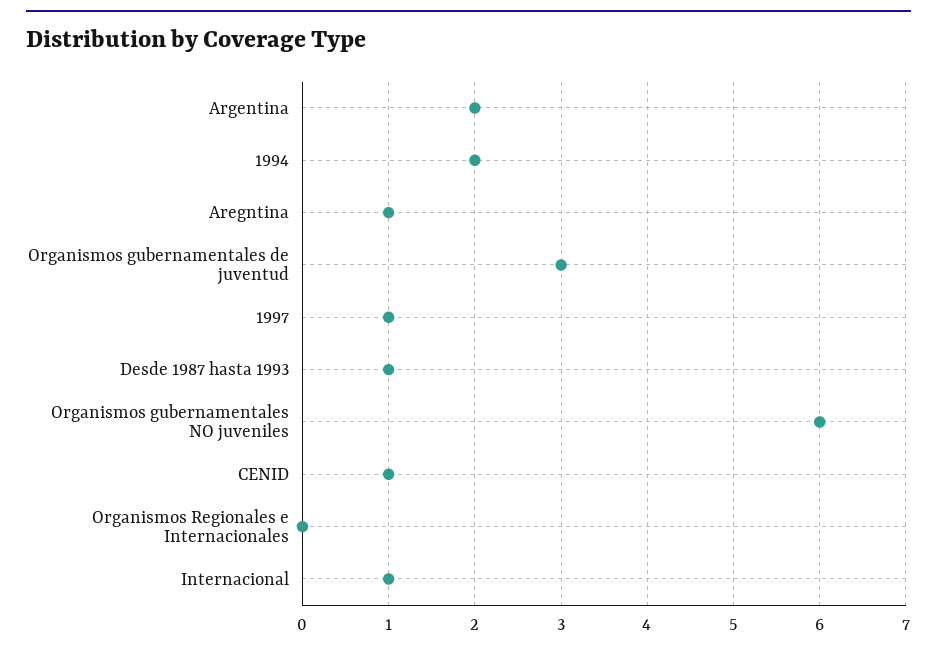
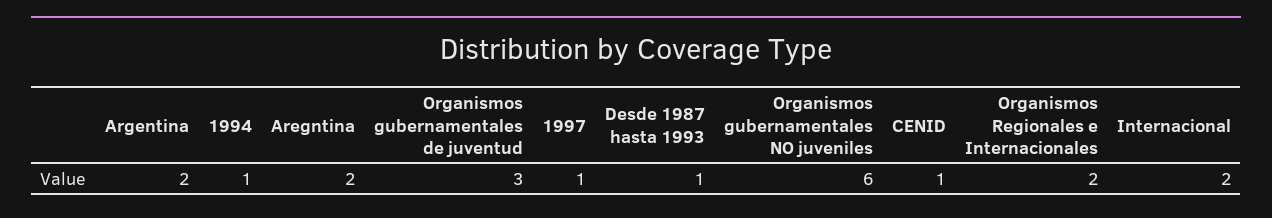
1994: 2 -> 1
Aregntina: 1 -> 2
Organismos Regionales e Internacionales: 0 -> 2
Internacional: 1 -> 2

